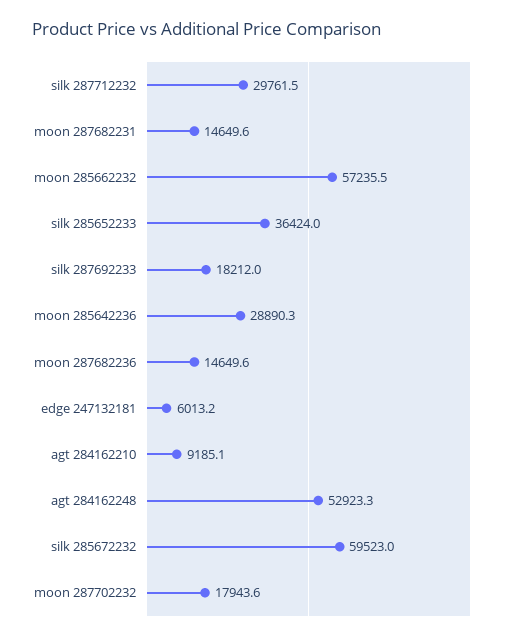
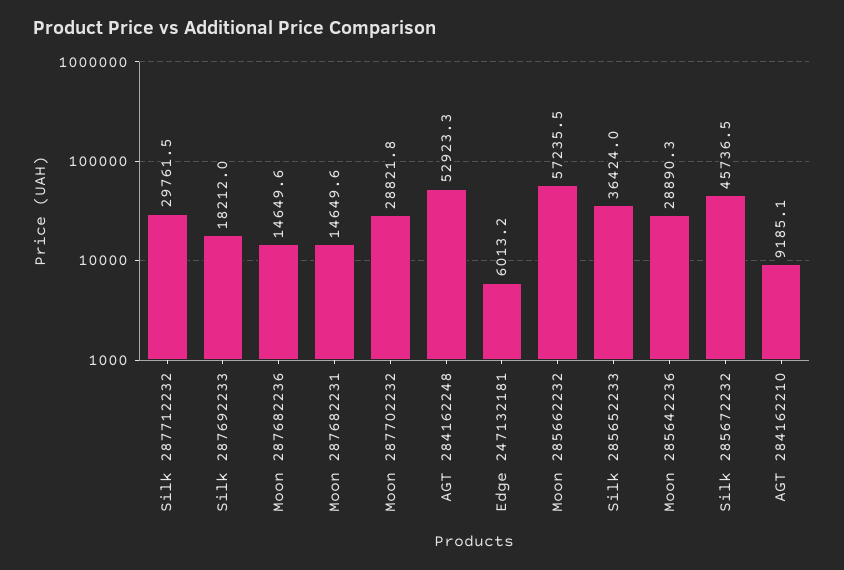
silk 285672232: 59523 -> 45736.5
moon 287702232: 17943.6 -> 28821.8

